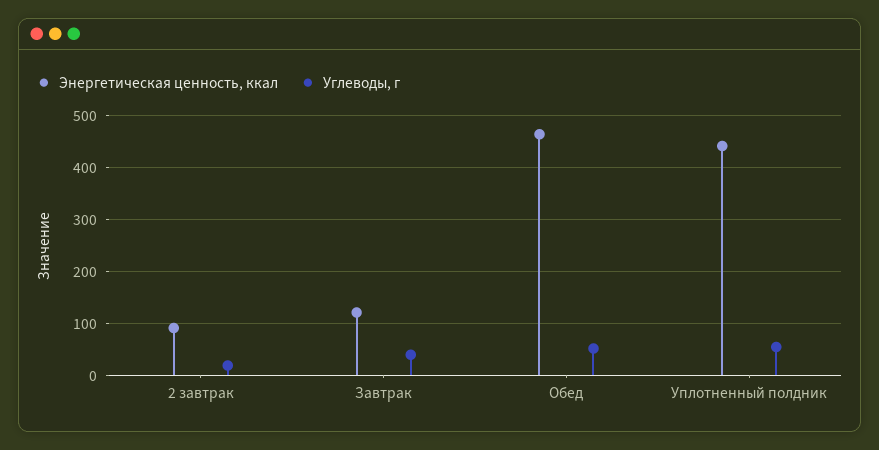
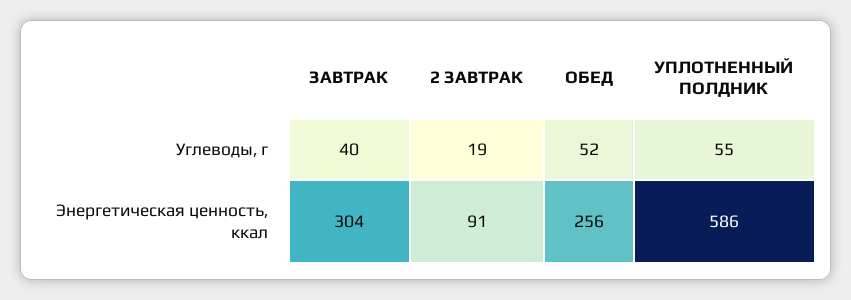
Энергетическая ценность, ккал, Завтрак: 120 -> 304
Энергетическая ценность, ккал, Обед: 460 -> 256
Энергетическая ценность, ккал, Уплотненный полдник: 440 -> 586

